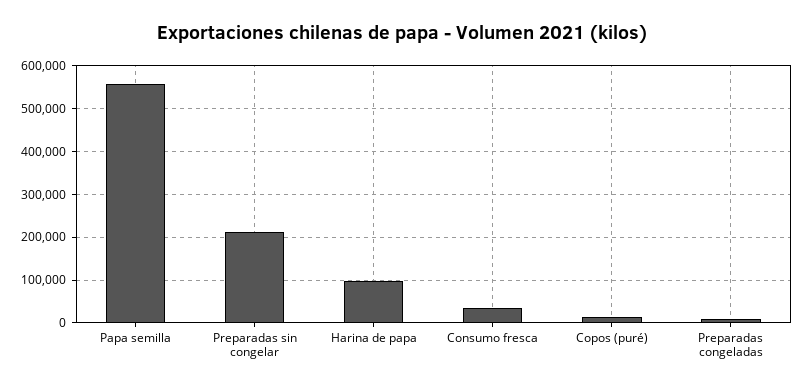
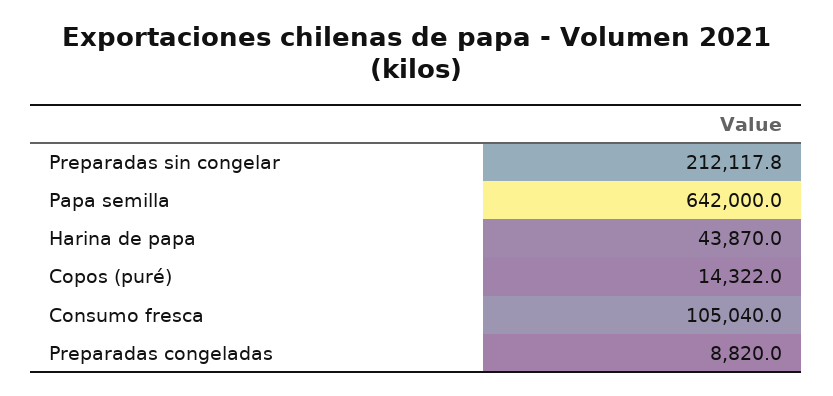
Papa semilla: 560000 -> 642000
Harina de papa: 100000 -> 43870
Consumo fresca: 40000 -> 105040

